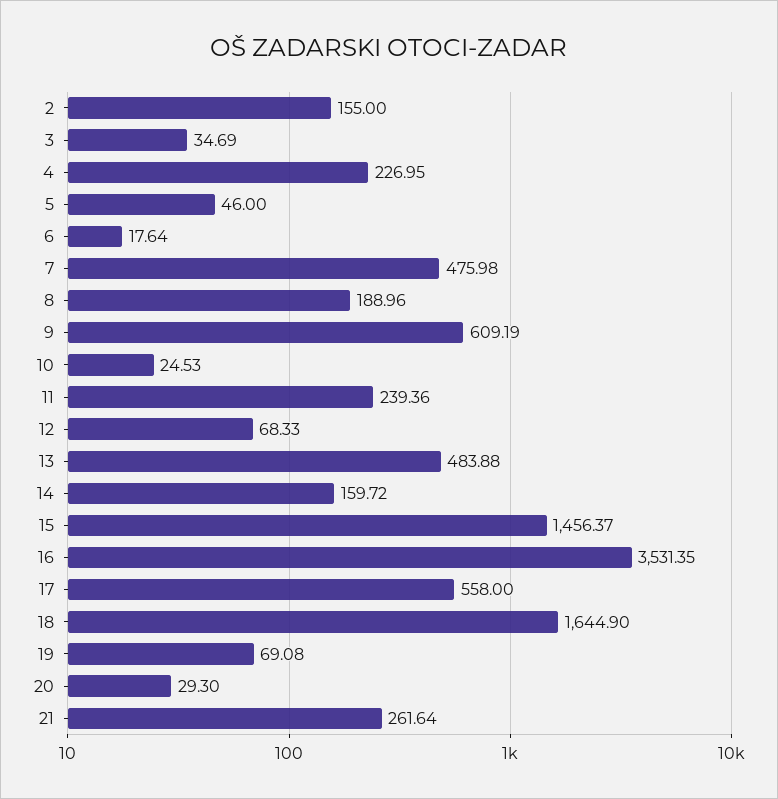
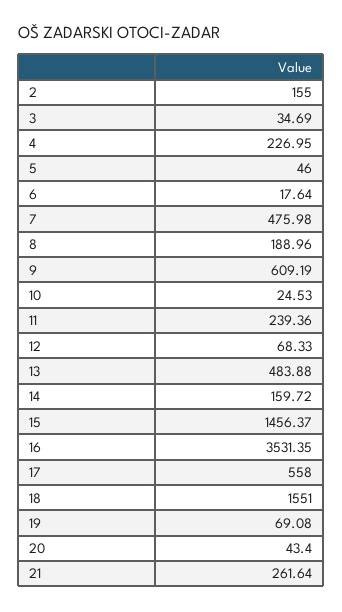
18: 1644.9 -> 1551
20: 29.3 -> 43.4

